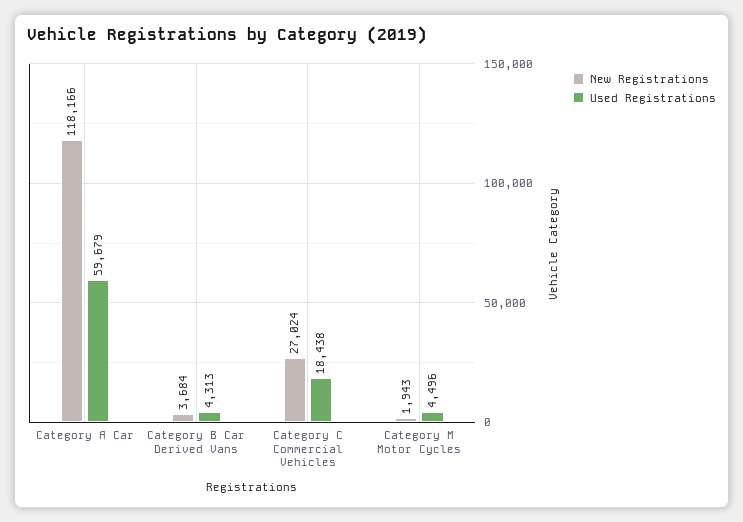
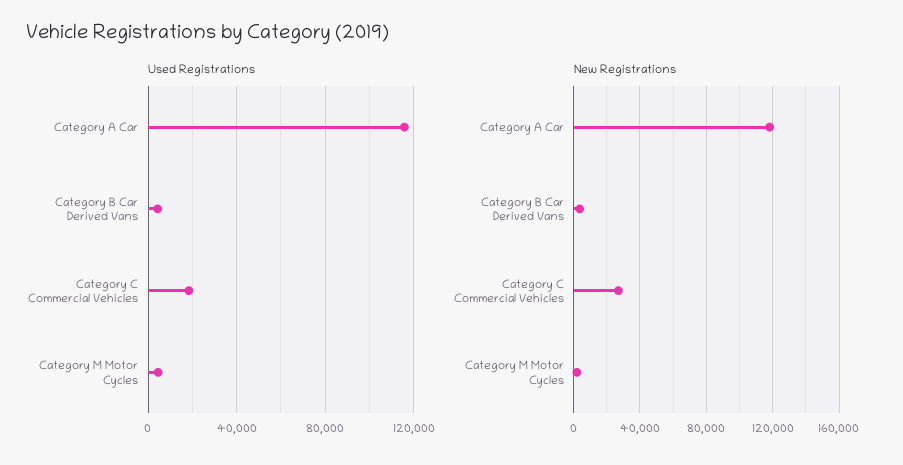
Used Registrations, Category A Car: 59679 -> 115000

